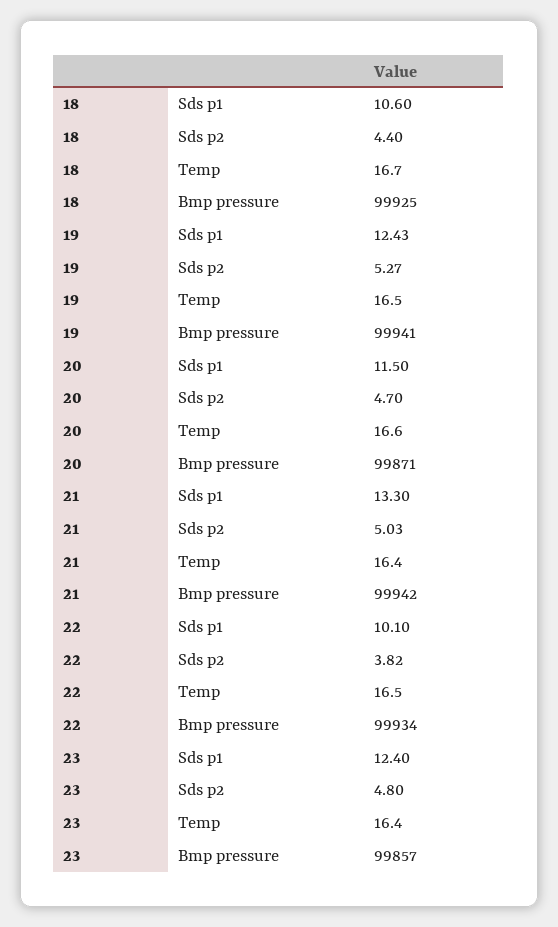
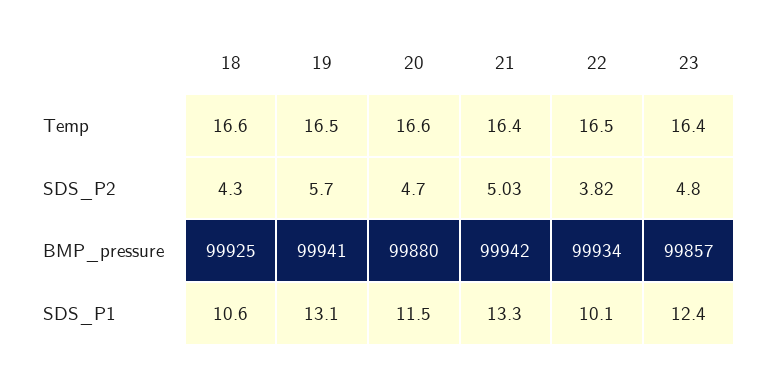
18, Sds p2: 4.4 -> 4.3
18, Temp: 16.7 -> 16.6
19, Sds p1: 12.43 -> 13.1
19, Sds p2: 5.27 -> 5.7
20, Bmp pressure: 99871 -> 99880

